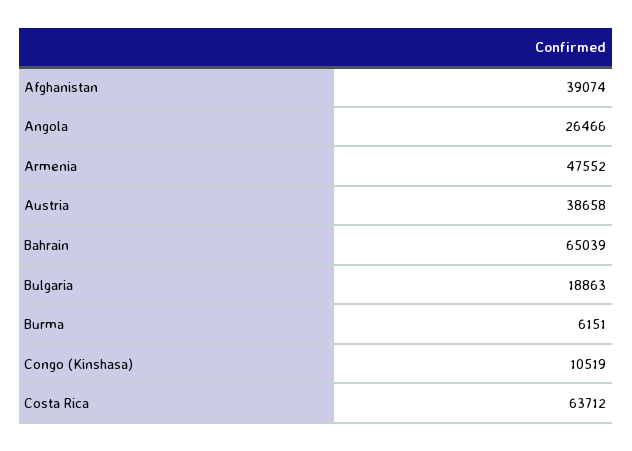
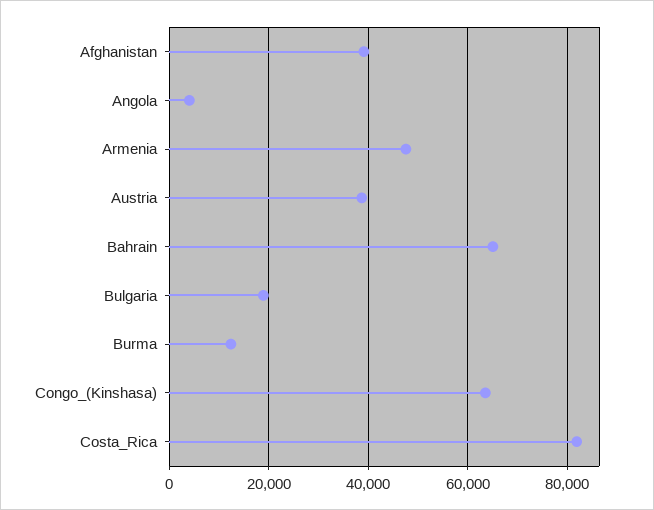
Angola: 26466 -> 4000
Burma: 6151 -> 12000
Congo (Kinshasa): 10519 -> 64000
Costa Rica: 63712 -> 82000

